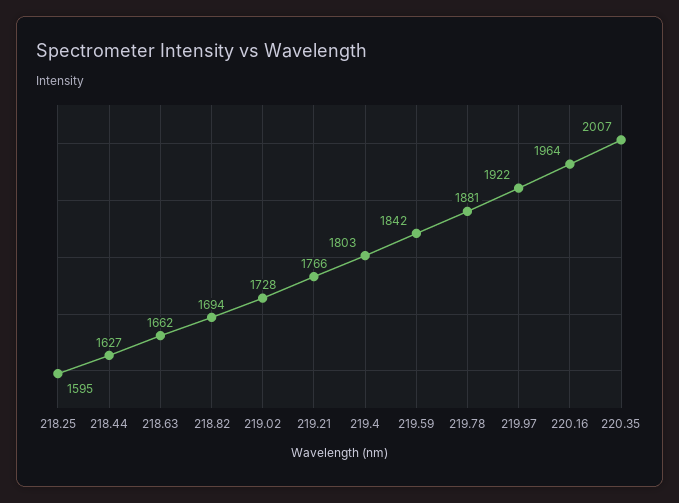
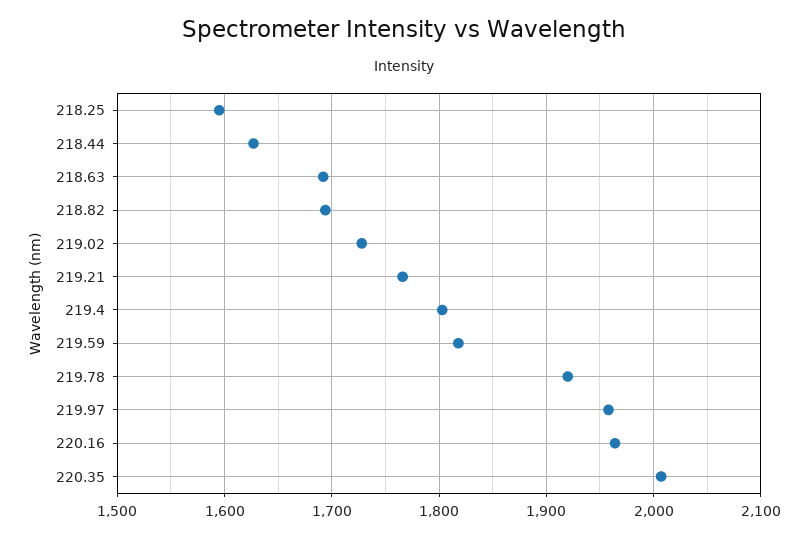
218.63: 1662 -> 1690
219.59: 1842 -> 1820
219.78: 1881 -> 1920
219.97: 1922 -> 1960

